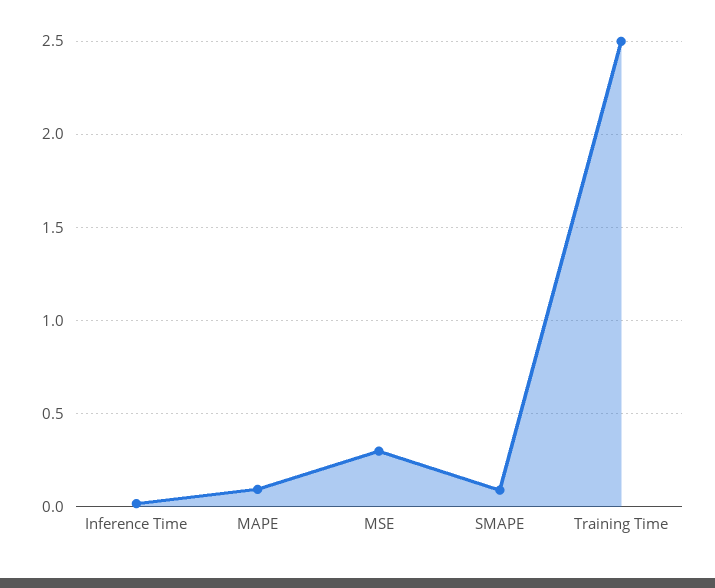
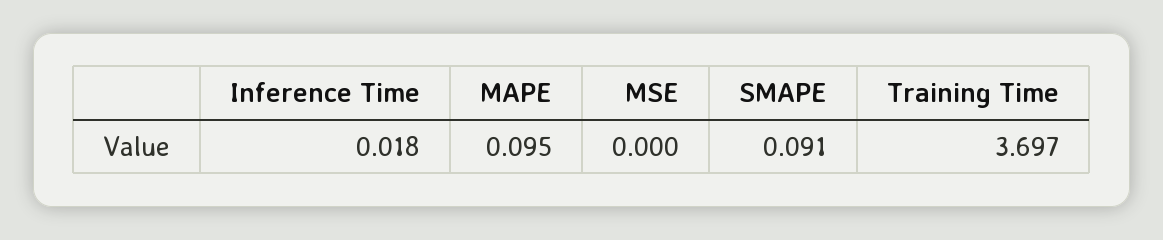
MSE: 0.3 -> 0
Training Time: 2.5 -> 3.697

